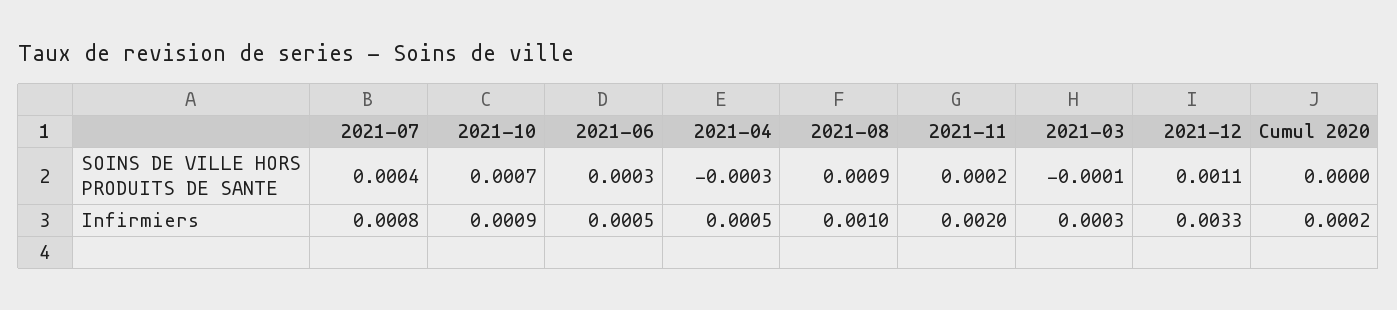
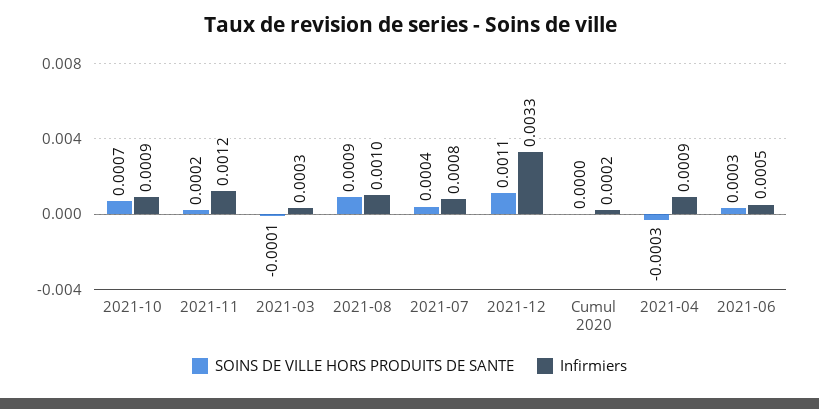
Infirmiers, 2021-04: 0.0005 -> 0.0009
Infirmiers, 2021-11: 0.002 -> 0.0012

